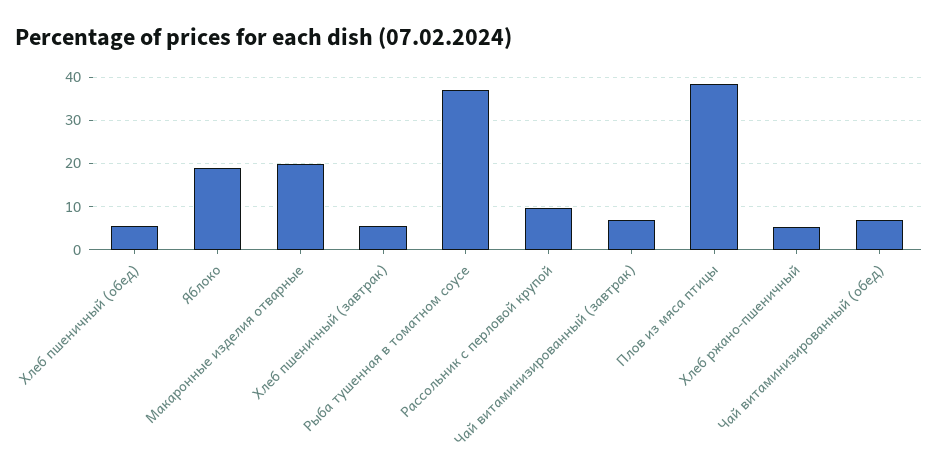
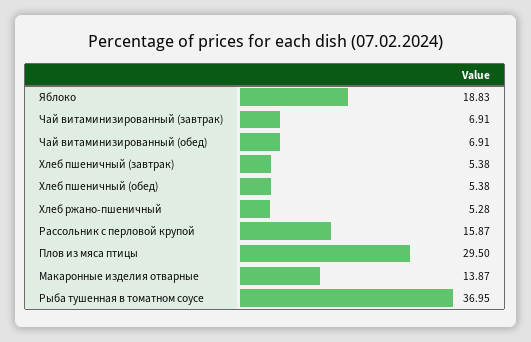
Макаронные изделия отварные: 20 -> 13.87
Рассольник с перловой крупой: 10 -> 15.87
Плов из мяса птицы: 38 -> 29.5

